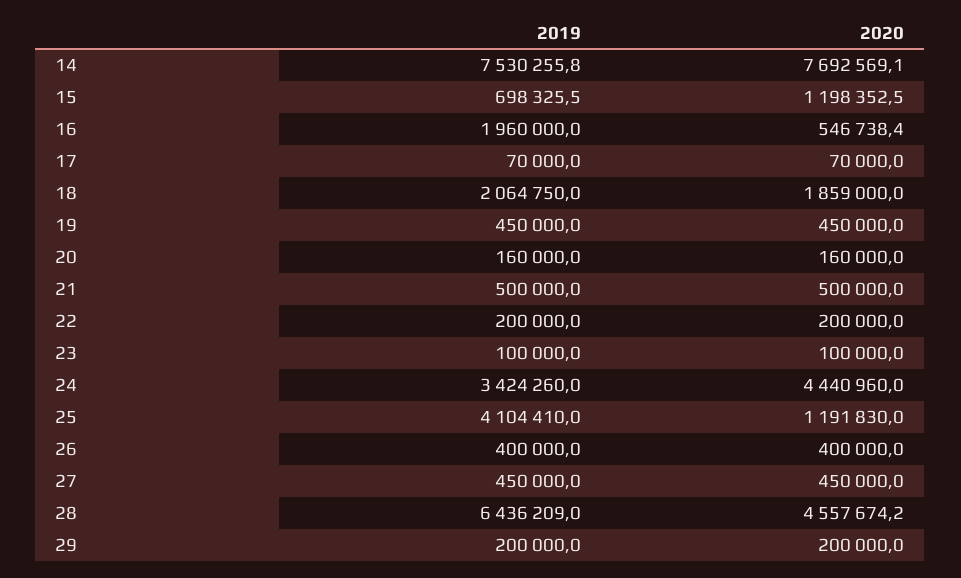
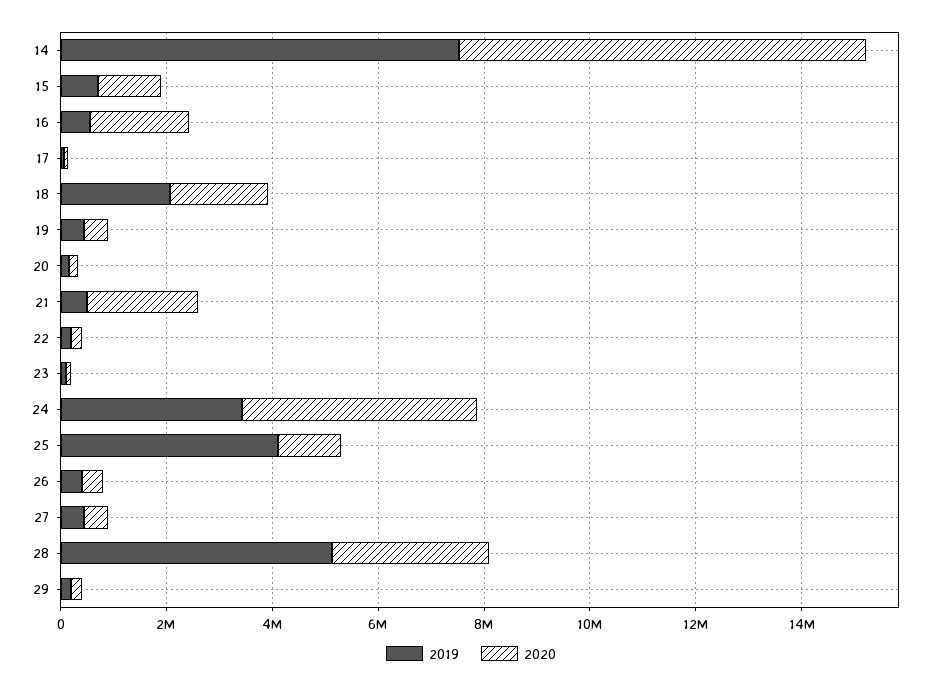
2019, 16: 1960000 -> 500000
2020, 16: 546738.4 -> 2000000
2020, 21: 500000 -> 2000000
2019, 28: 6436209 -> 5000000
2020, 28: 4557674.2 -> 3000000

